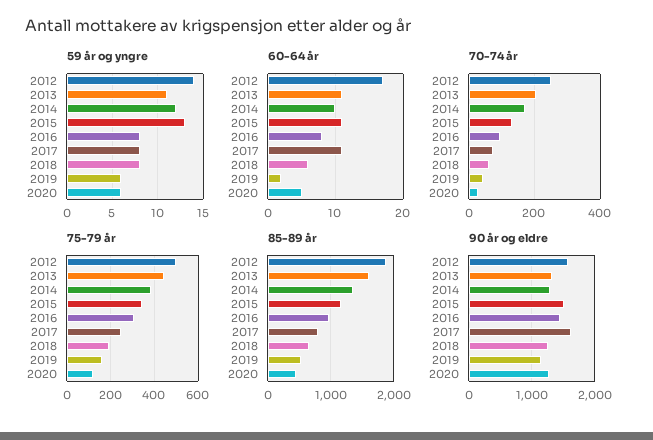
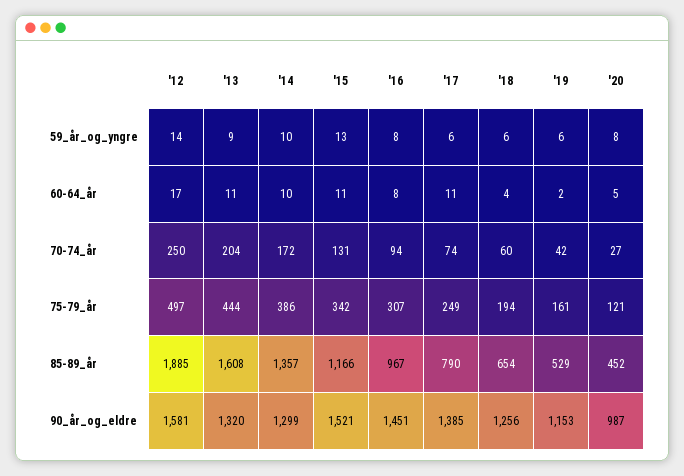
59 år og yngre, 2013: 11 -> 9
59 år og yngre, 2014: 12 -> 10
59 år og yngre, 2017: 8 -> 6
59 år og yngre, 2018: 8 -> 6
59 år og yngre, 2020: 6 -> 8
60-64 år, 2018: 6 -> 4
90 år og eldre, 2017: 1600 -> 1385
90 år og eldre, 2020: 1300 -> 987

